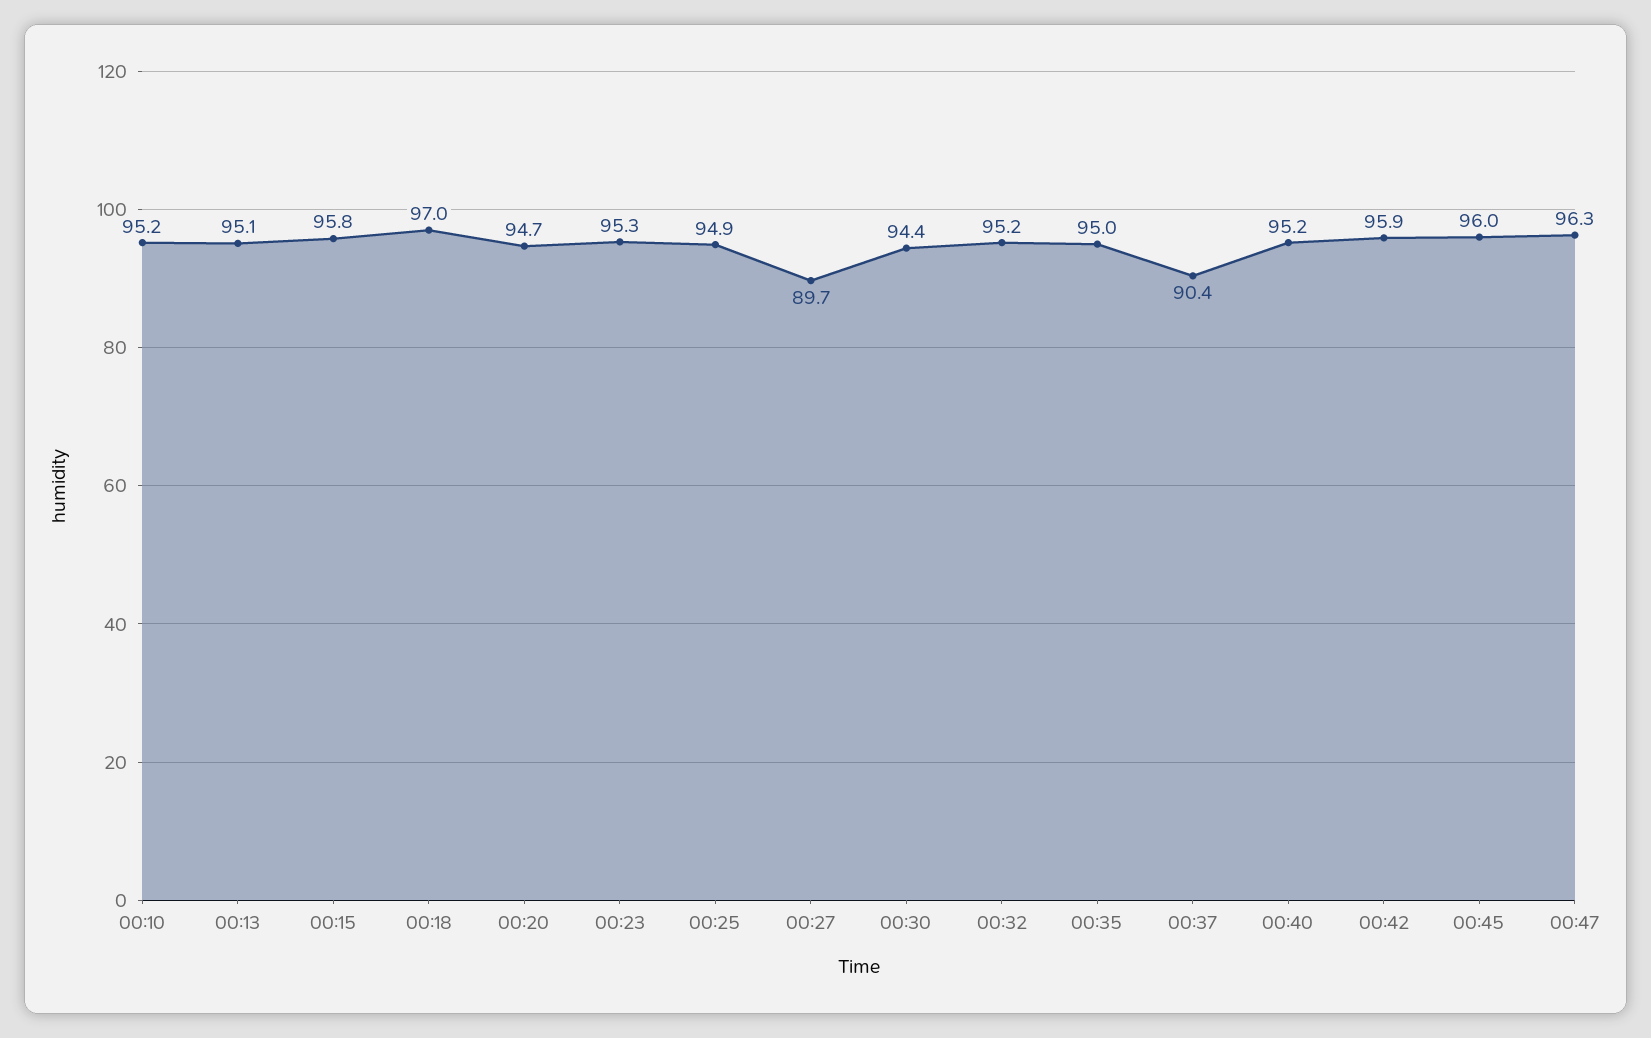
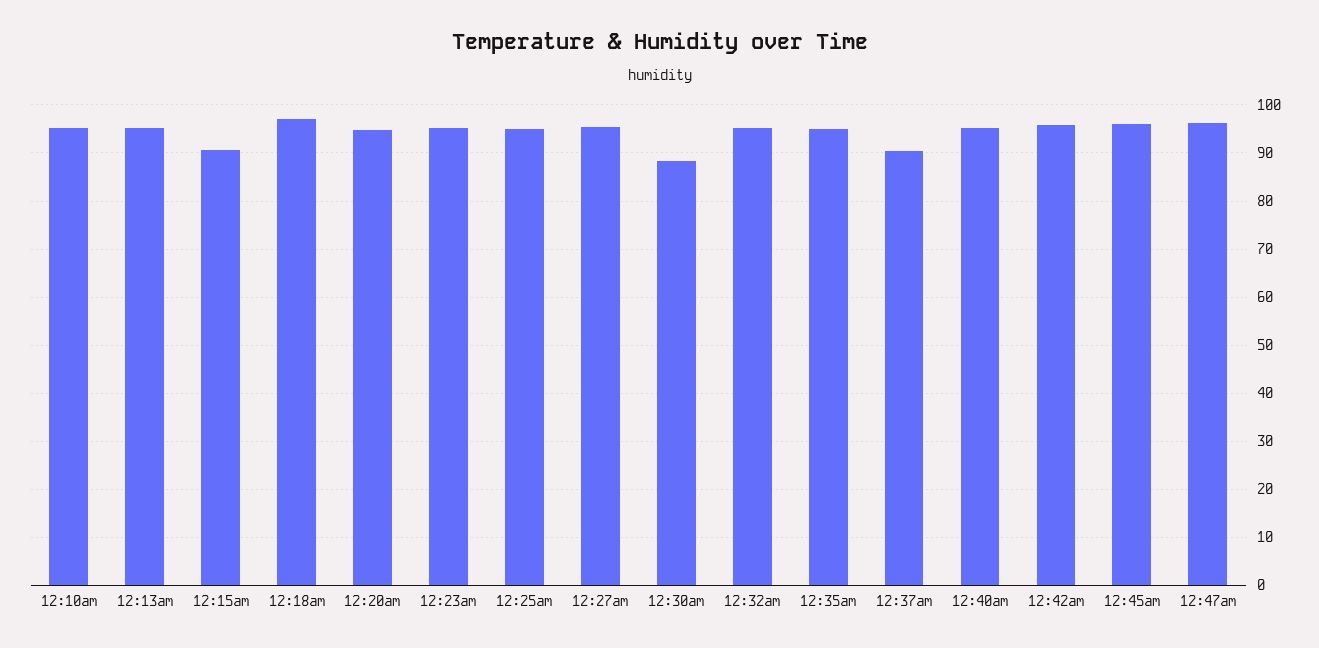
00:15: 95.8 -> 90
00:27: 89.7 -> 96
00:30: 94.4 -> 88

